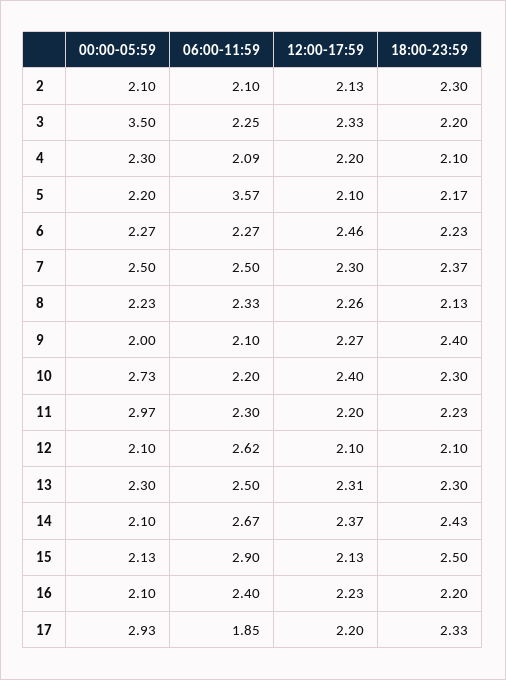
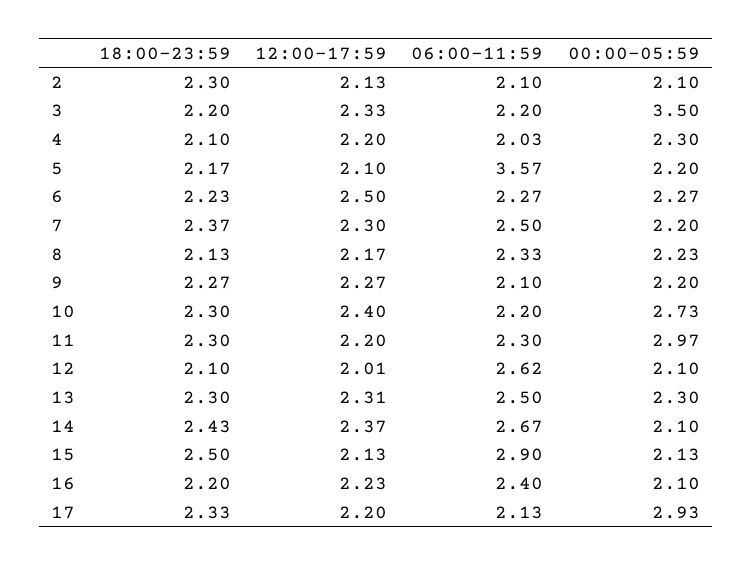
06:00-11:59, 3: 2.25 -> 2.2
06:00-11:59, 4: 2.09 -> 2.03
12:00-17:59, 6: 2.46 -> 2.5
00:00-05:59, 7: 2.5 -> 2.2
12:00-17:59, 8: 2.26 -> 2.17
00:00-05:59, 9: 2 -> 2.2
18:00-23:59, 9: 2.4 -> 2.27
18:00-23:59, 11: 2.23 -> 2.3
12:00-17:59, 12: 2.1 -> 2.01
06:00-11:59, 17: 1.85 -> 2.13

